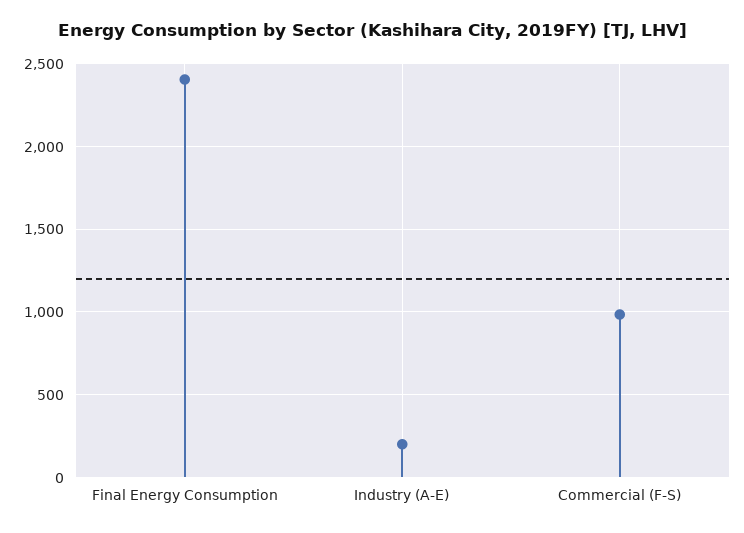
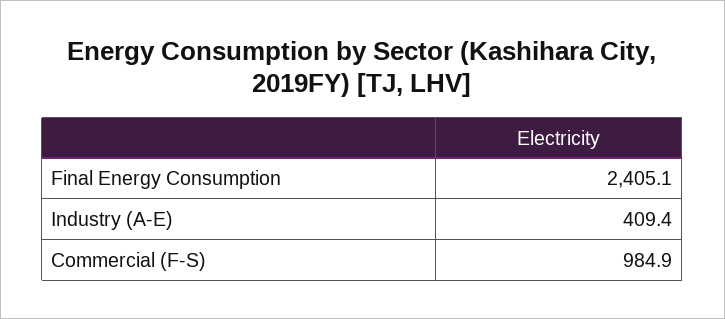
Industry (A-E): 200 -> 409.4

